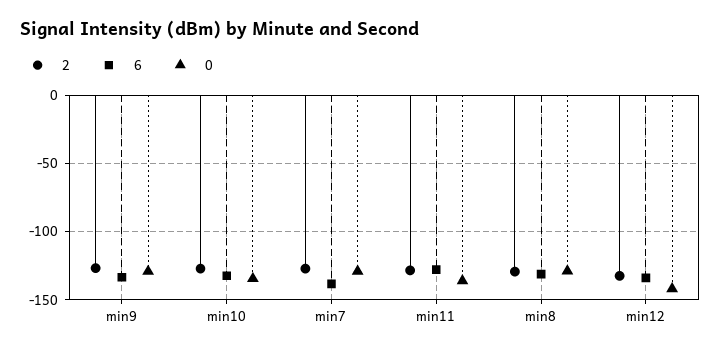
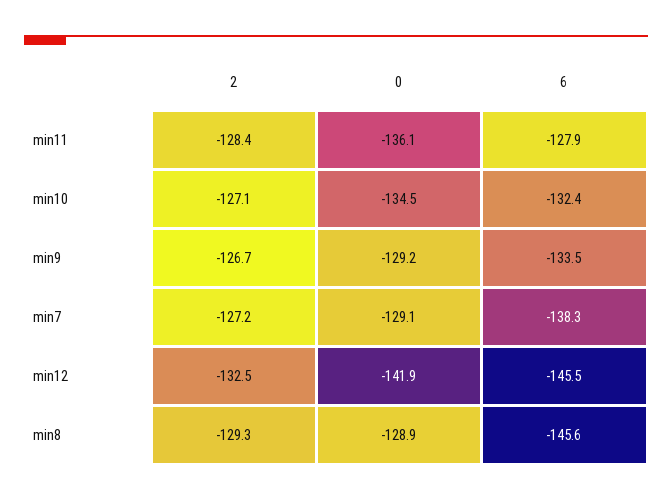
6, min8: -130 -> -145.6
6, min12: -135 -> -145.5

